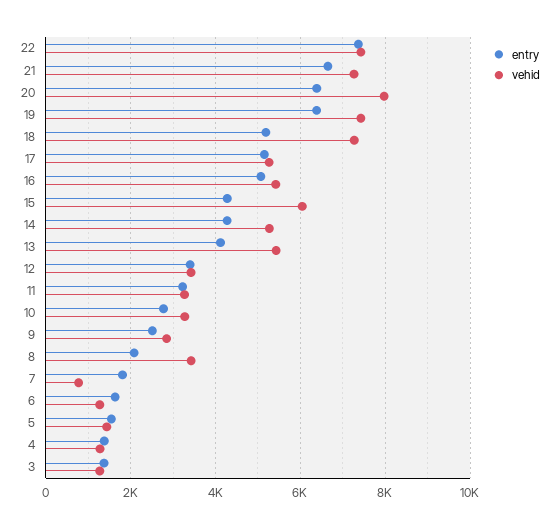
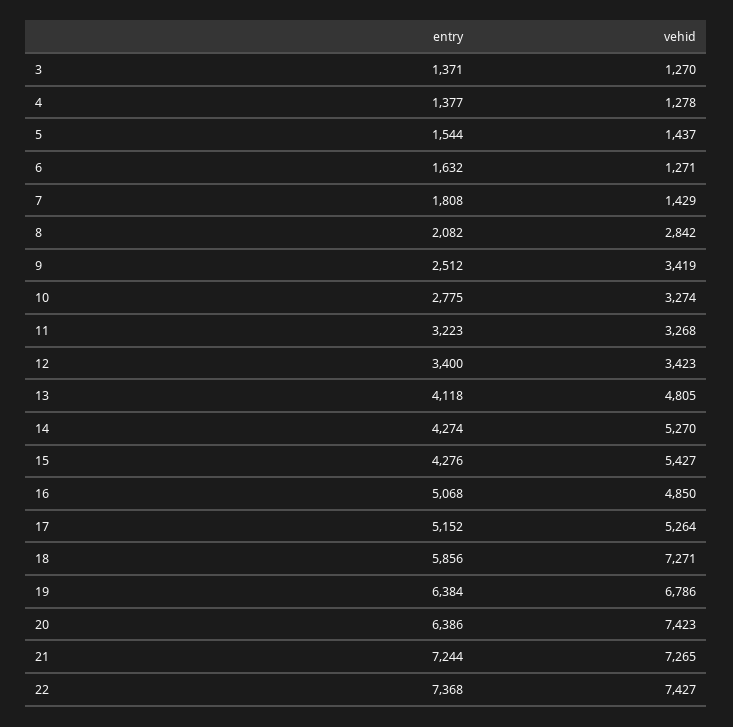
entry, 21: 6600 -> 7244
vehid, 20: 8000 -> 7423
vehid, 19: 7400 -> 6786
entry, 18: 5200 -> 5856
vehid, 16: 5400 -> 4850
vehid, 15: 6000 -> 5427
vehid, 13: 5400 -> 4805
vehid, 9: 2800 -> 3419
vehid, 8: 3400 -> 2842
vehid, 7: 800 -> 1429

